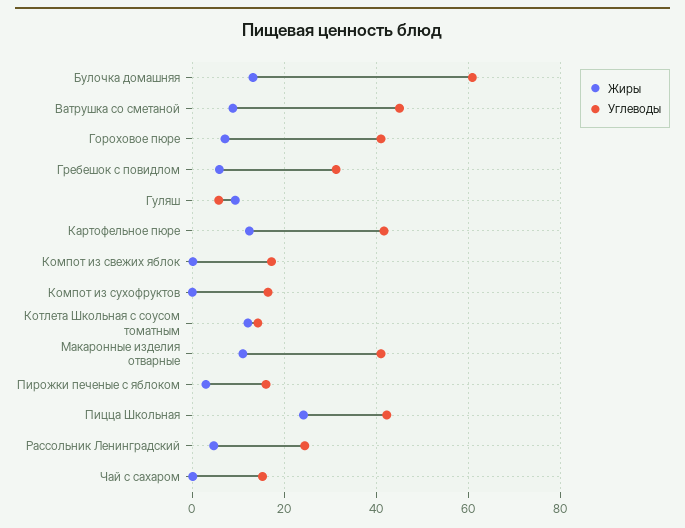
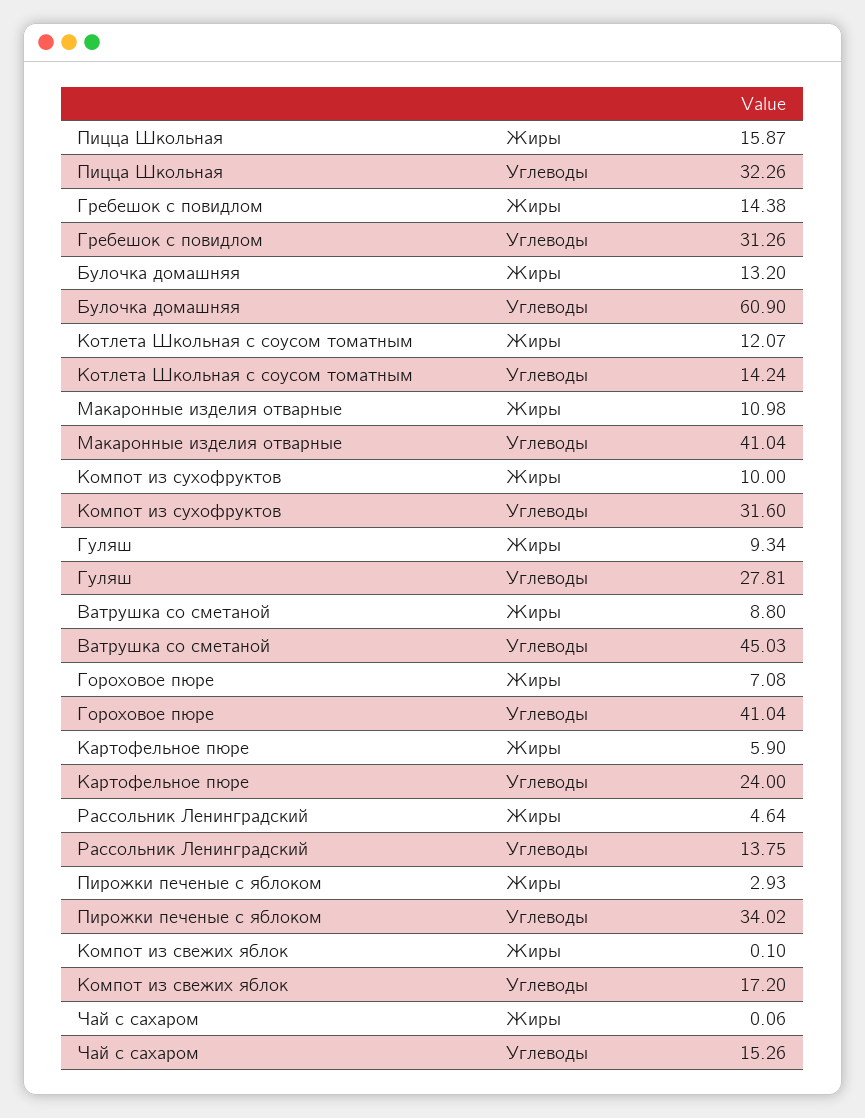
Жиры, Гребешок с повидлом: 6 -> 14.38
Углеводы, Гуляш: 6 -> 27.81
Жиры, Картофельное пюре: 12 -> 5.9
Углеводы, Картофельное пюре: 42 -> 24
Жиры, Компот из сухофруктов: 0 -> 10
Углеводы, Компот из сухофруктов: 16 -> 31.6
Углеводы, Пирожки печеные с яблоком: 16 -> 34.02
Жиры, Пицца Школьная: 24 -> 15.87
Углеводы, Пицца Школьная: 42 -> 32.26
Углеводы, Рассольник Ленинградский: 24 -> 13.75

